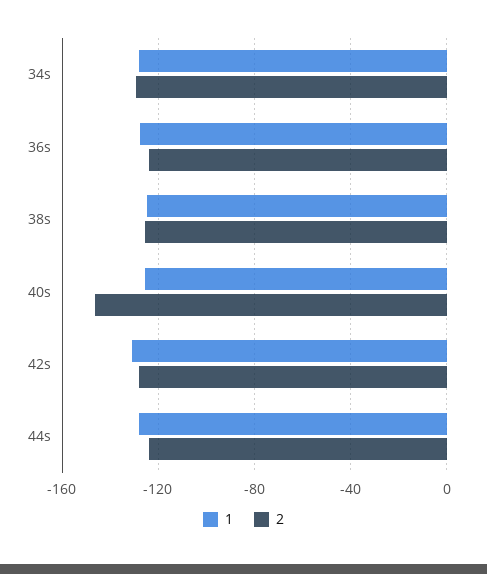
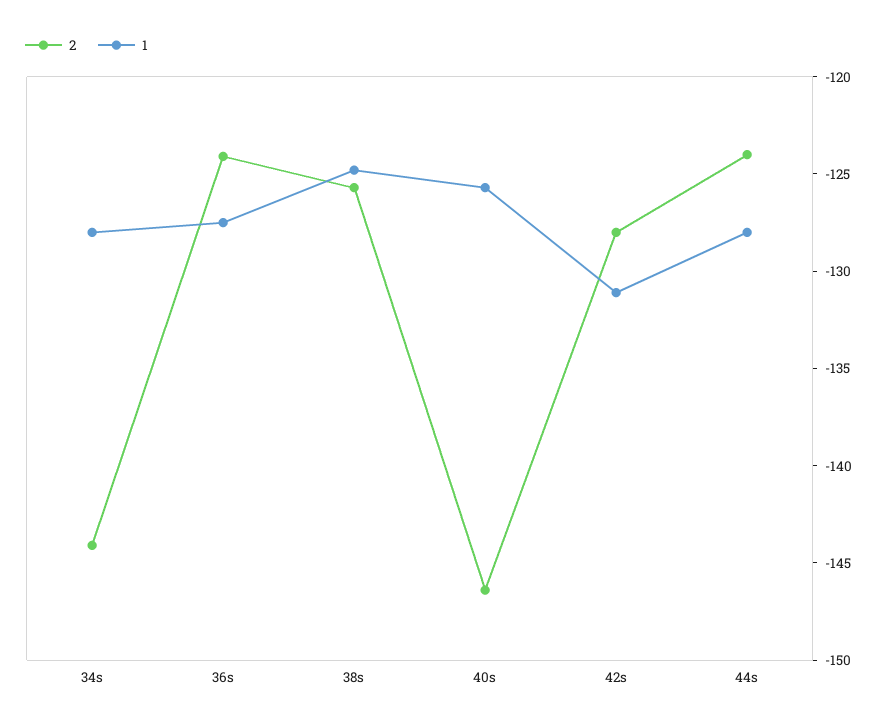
2, 34s: -130 -> -144

